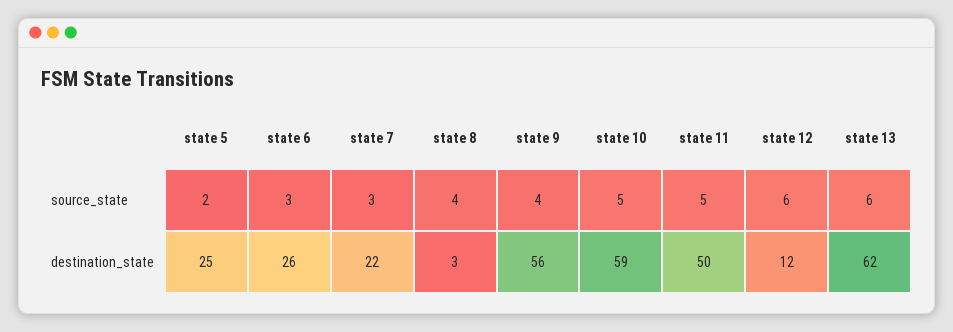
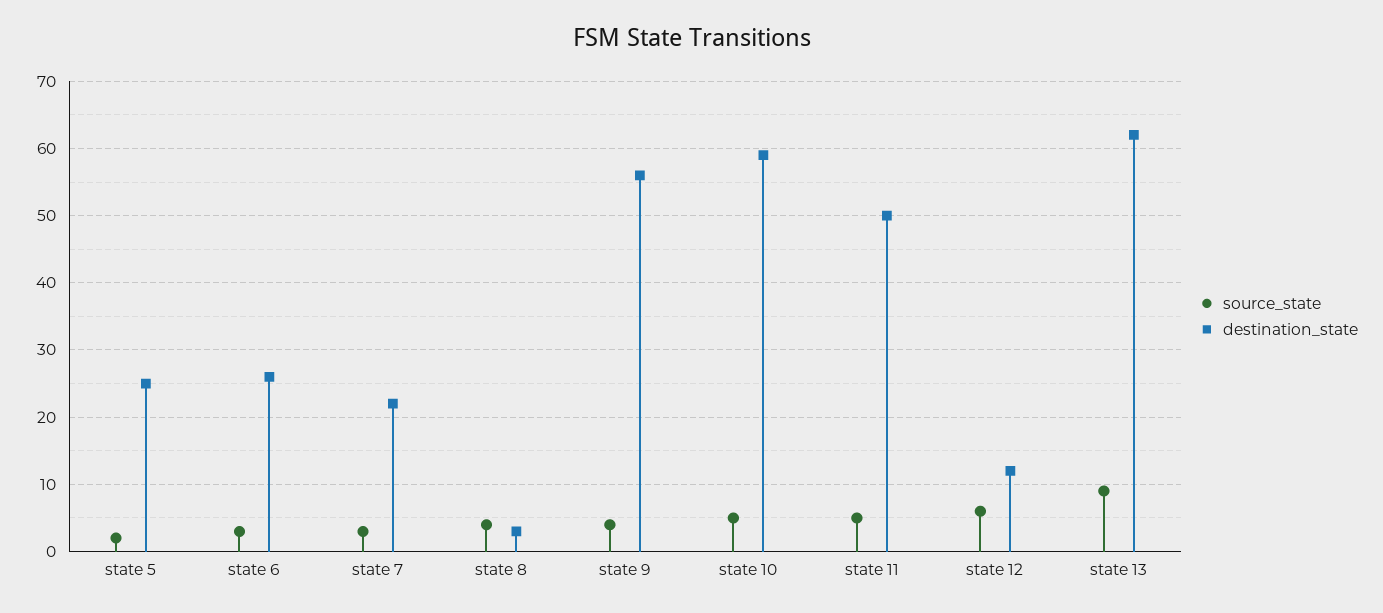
source_state, state 13: 6 -> 9

